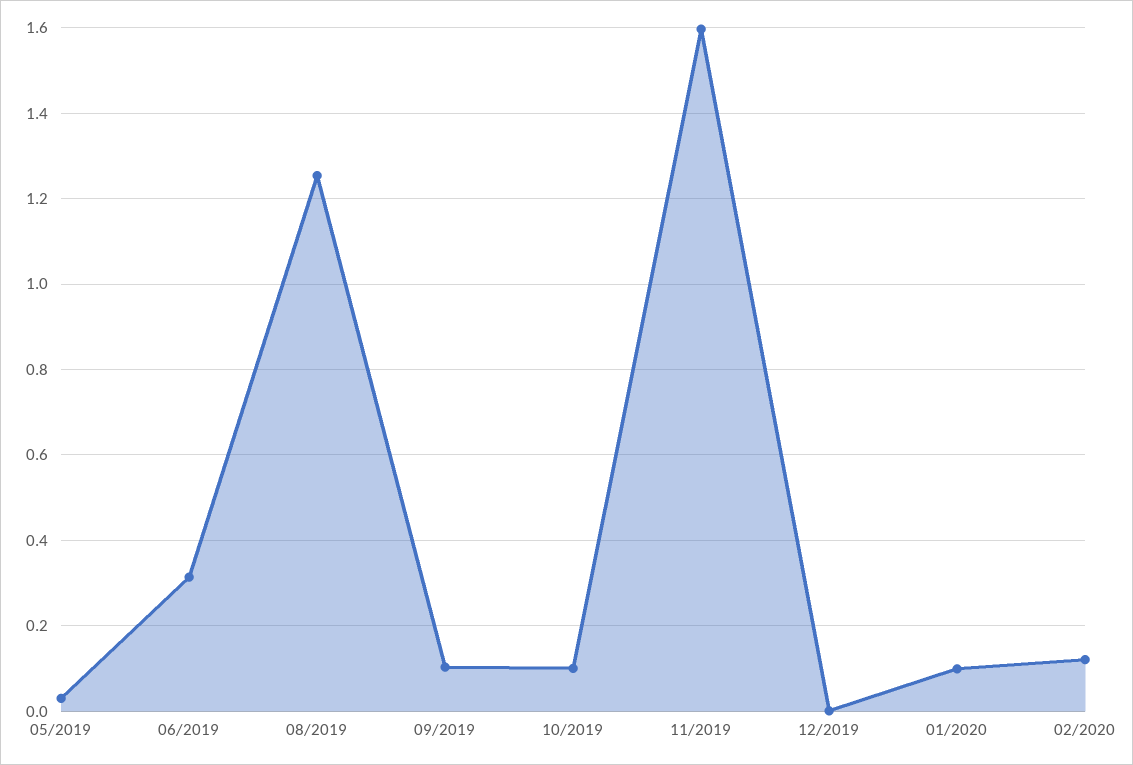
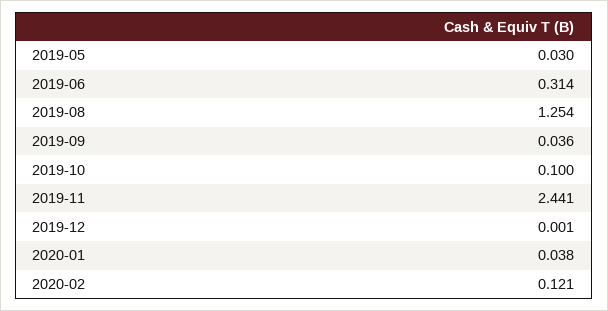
09/2019: 0.1 -> 0.036
11/2019: 1.6 -> 2.441
01/2020: 0.1 -> 0.038

